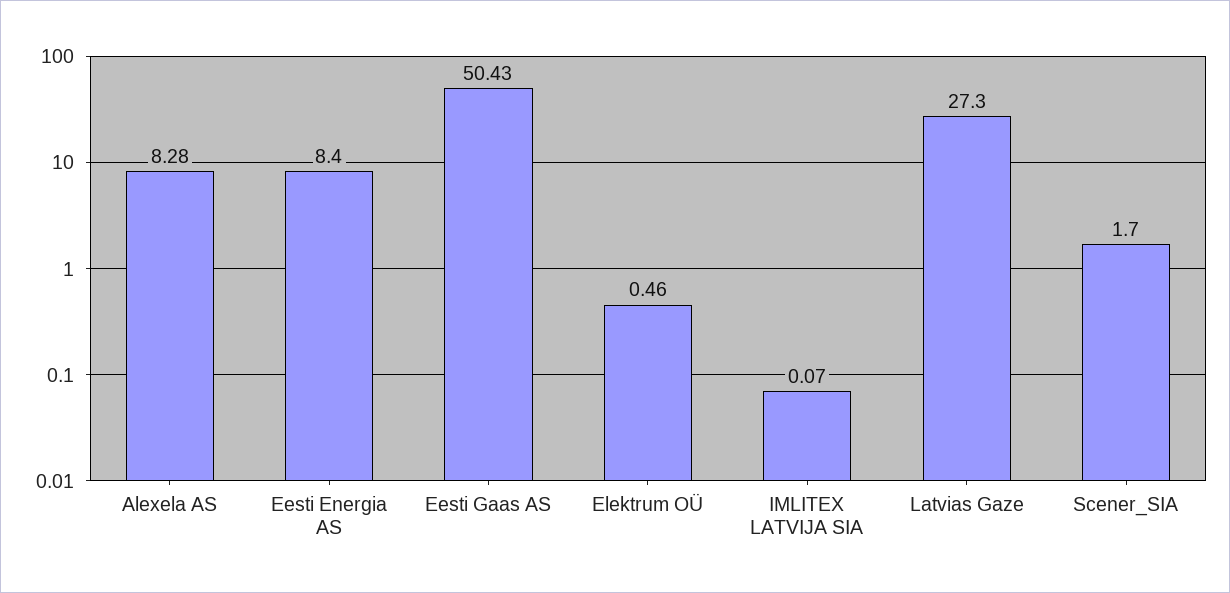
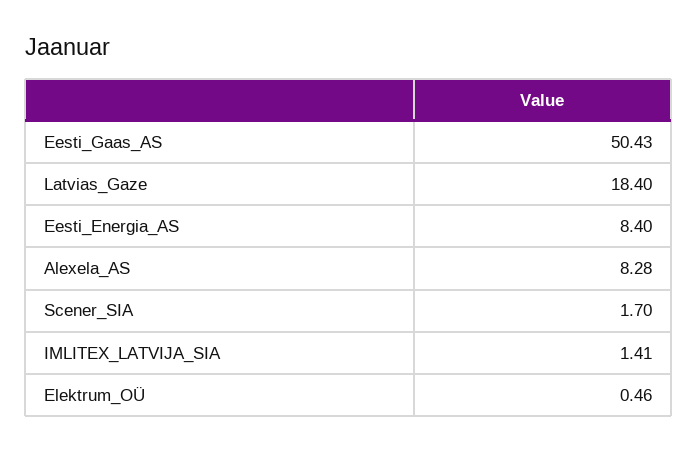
IMLITEX LATVIJA SIA: 0.07 -> 1.41
Latvias Gaze: 27.3 -> 18.4

